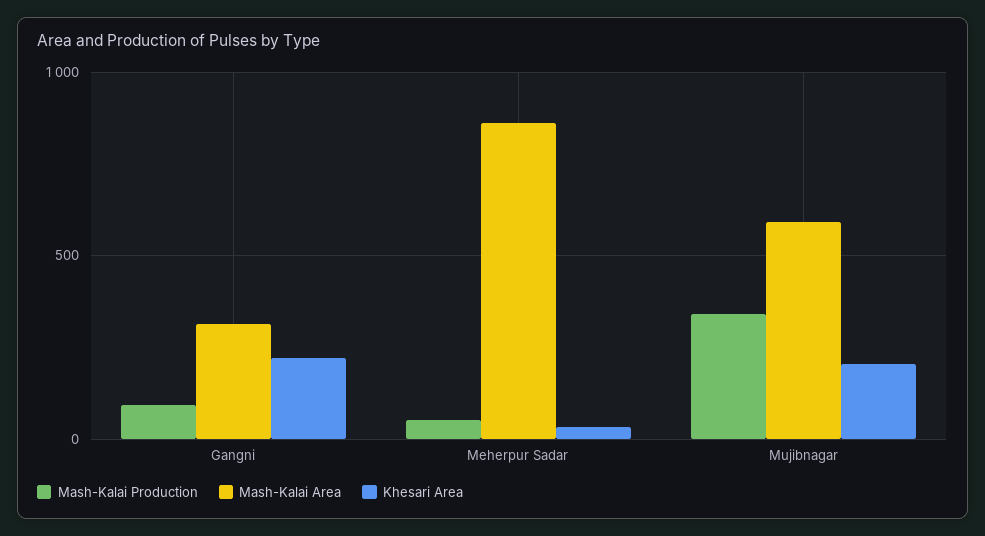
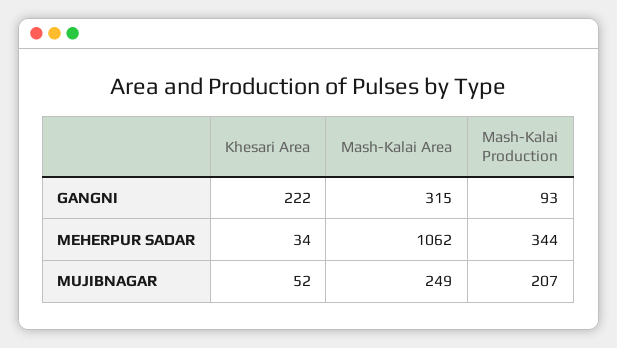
Mash-Kalai Production, Meherpur Sadar: 50 -> 344
Mash-Kalai Area, Meherpur Sadar: 850 -> 1062
Mash-Kalai Production, Mujibnagar: 350 -> 207
Mash-Kalai Area, Mujibnagar: 600 -> 249
Khesari Area, Mujibnagar: 200 -> 52

